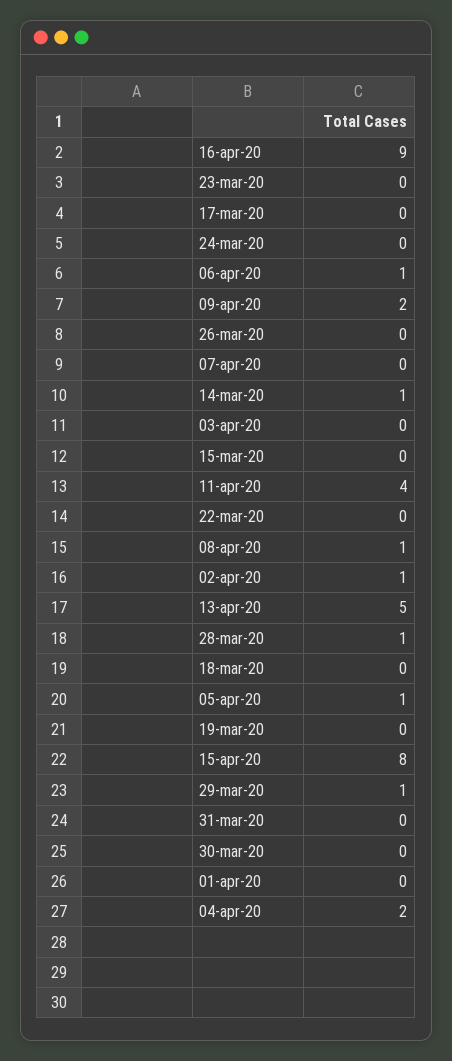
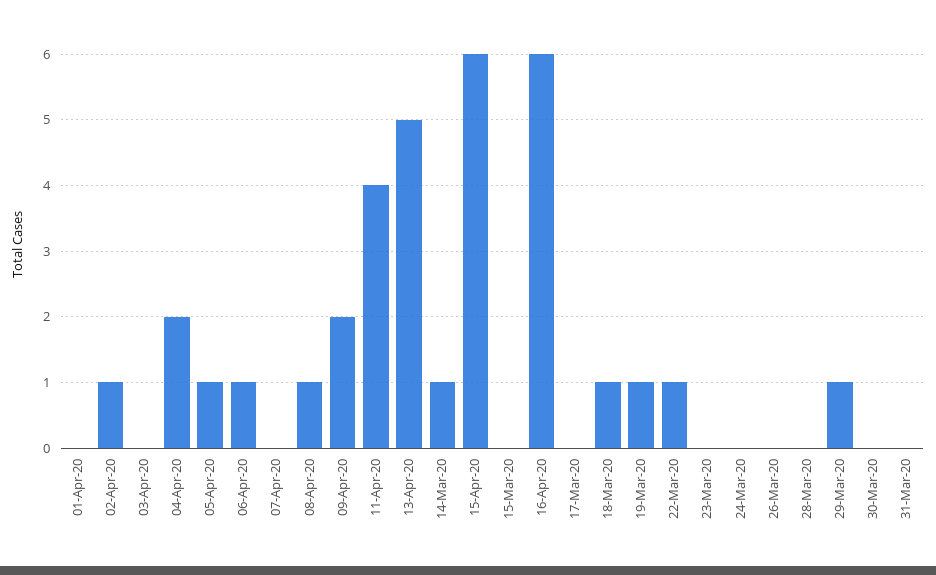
16-apr-20: 9 -> 6
22-mar-20: 0 -> 1
28-mar-20: 1 -> 0
18-mar-20: 0 -> 1
19-mar-20: 0 -> 1
15-apr-20: 8 -> 6

